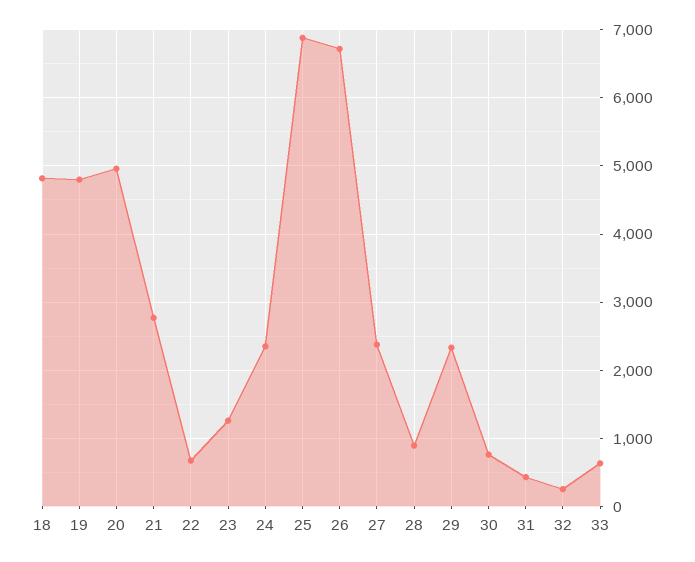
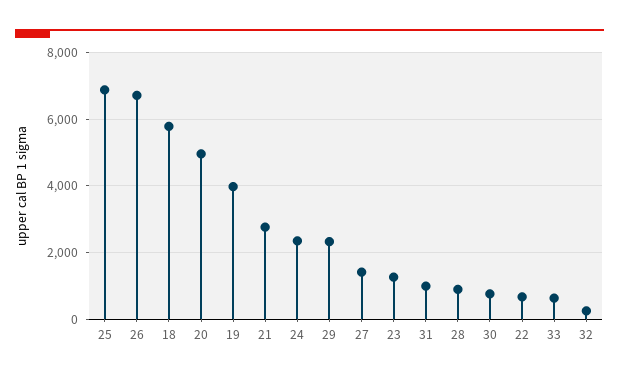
18: 4800 -> 5800
19: 4800 -> 4000
27: 2400 -> 1400
31: 400 -> 1000

